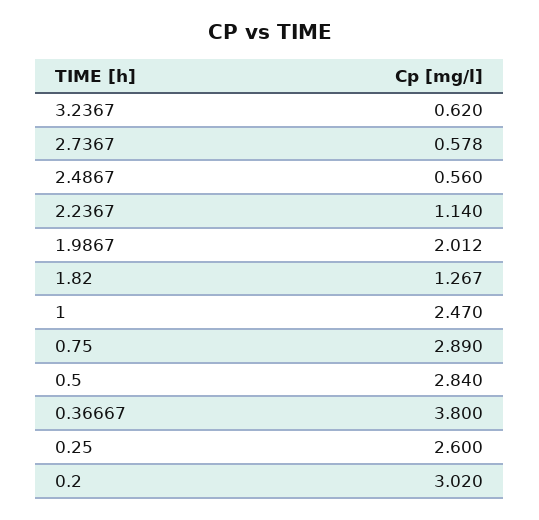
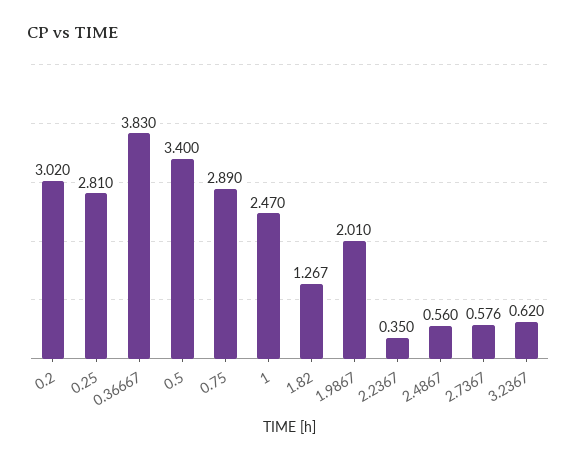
2.7367: 0.578 -> 0.576
2.2367: 1.14 -> 0.35
1.9867: 2.012 -> 2.01
0.5: 2.84 -> 3.4
0.36667: 3.8 -> 3.83
0.25: 2.6 -> 2.81

